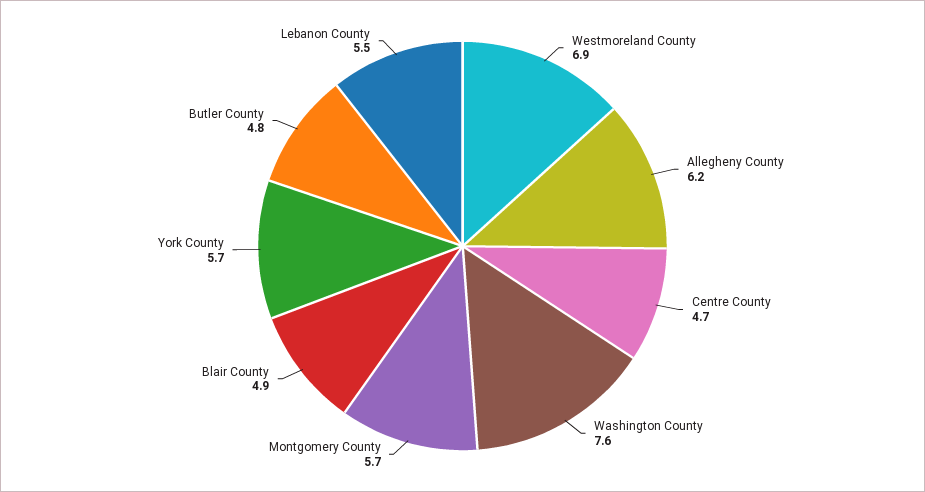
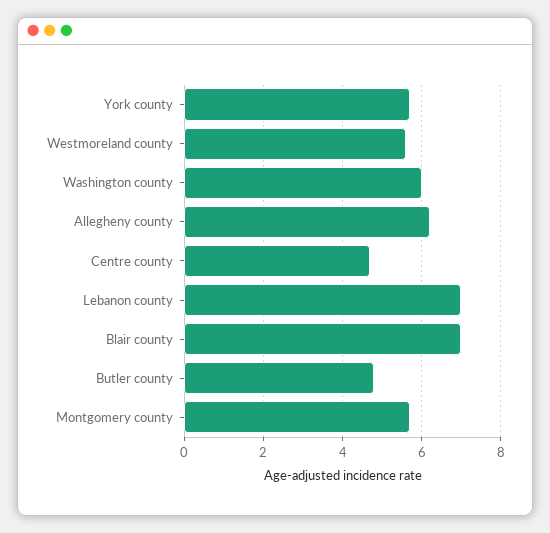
Westmoreland County: 6.9 -> 5.5
Washington County: 7.6 -> 6
Blair County: 4.9 -> 7
Lebanon County: 5.5 -> 7

